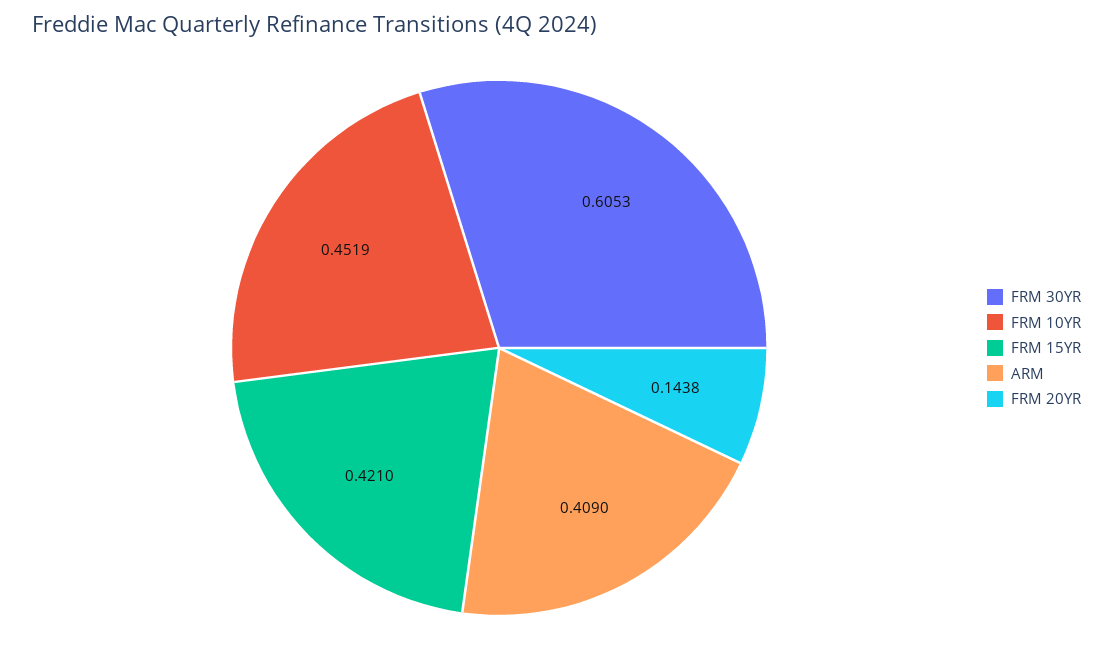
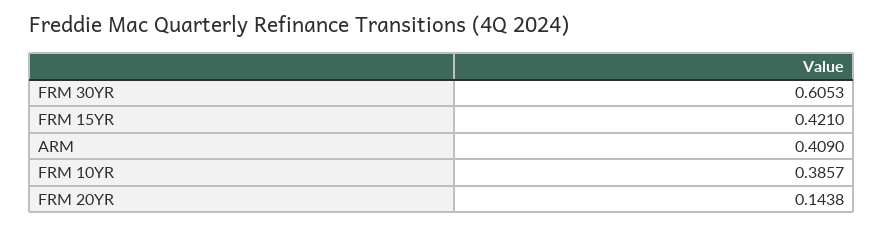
FRM 10YR: 0.4519 -> 0.3857

